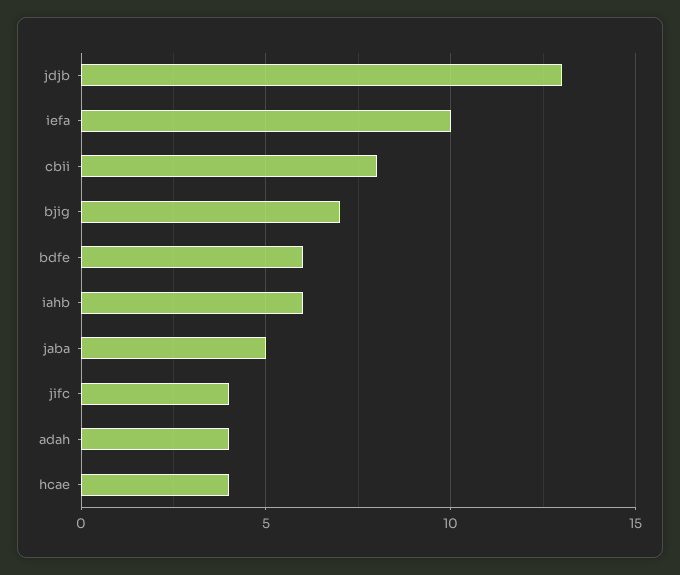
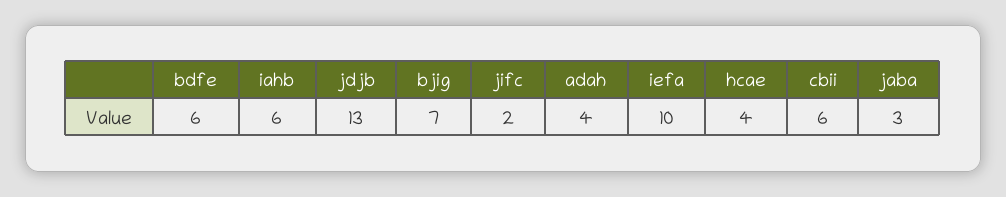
cbii: 8 -> 6
jaba: 5 -> 3
jifc: 4 -> 2

